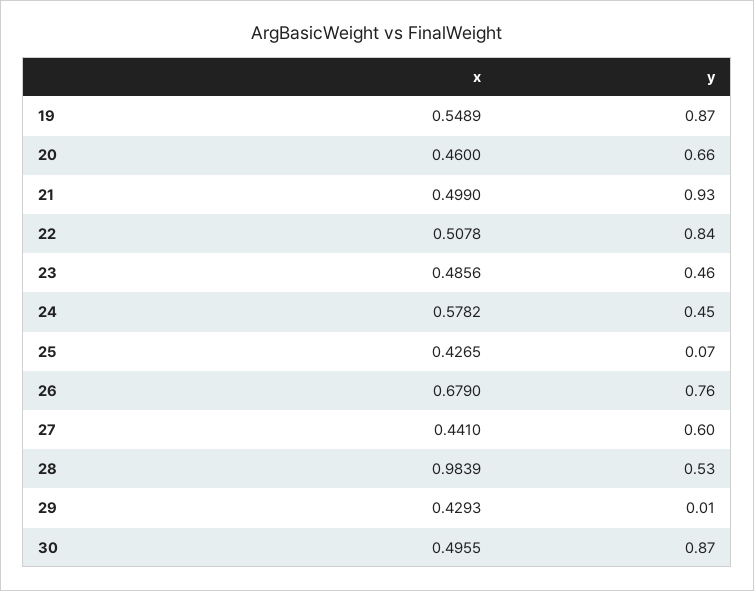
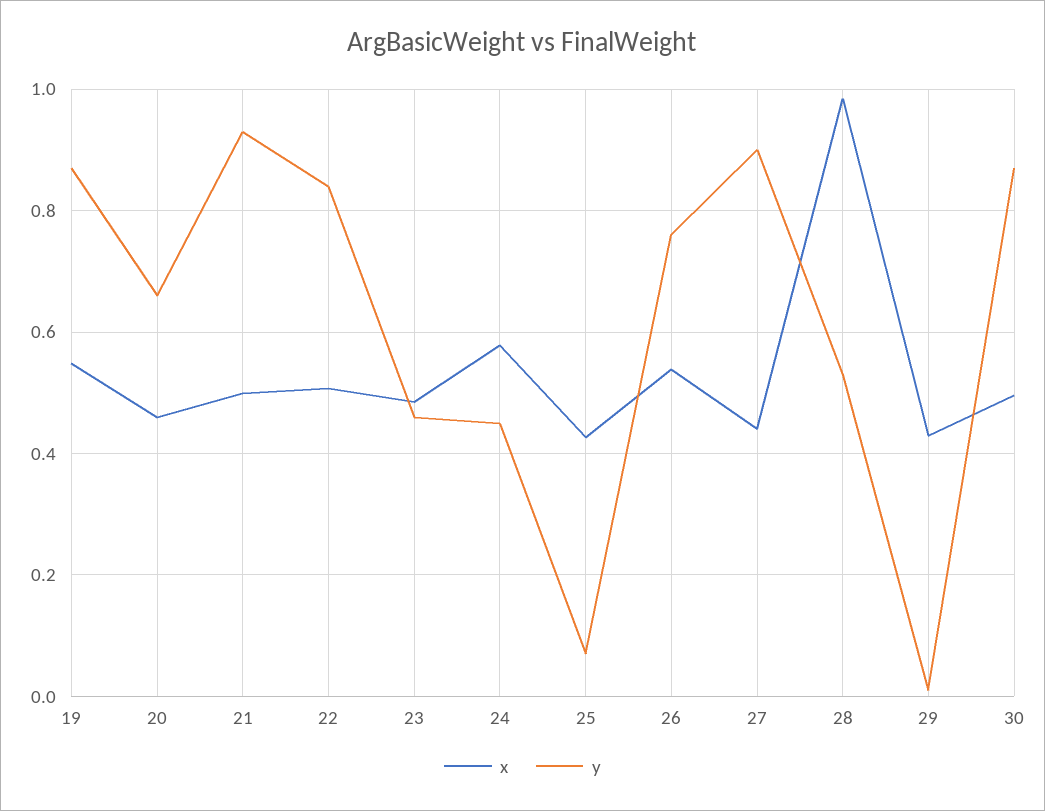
x, 26: 0.679 -> 0.54
y, 27: 0.6 -> 0.9

